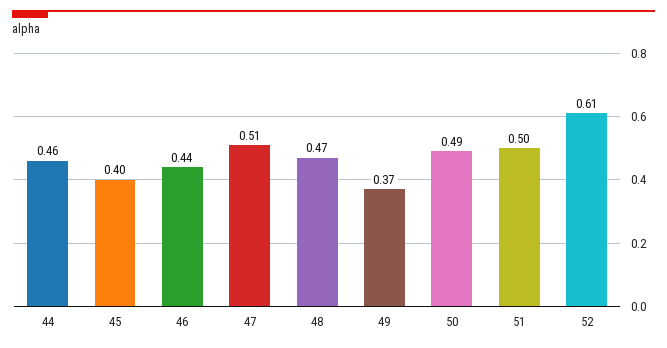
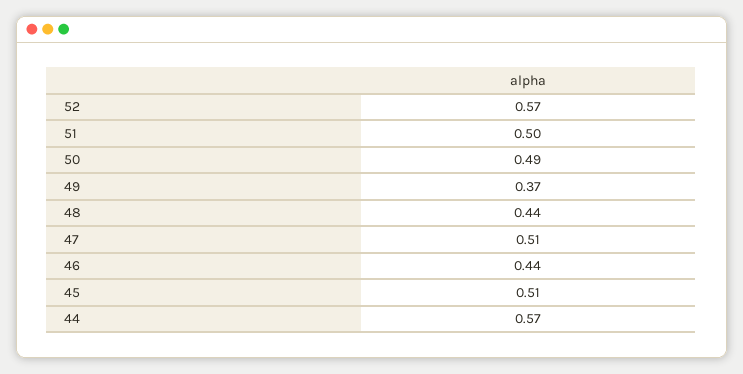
44: 0.46 -> 0.57
45: 0.4 -> 0.51
48: 0.47 -> 0.44
52: 0.61 -> 0.57

